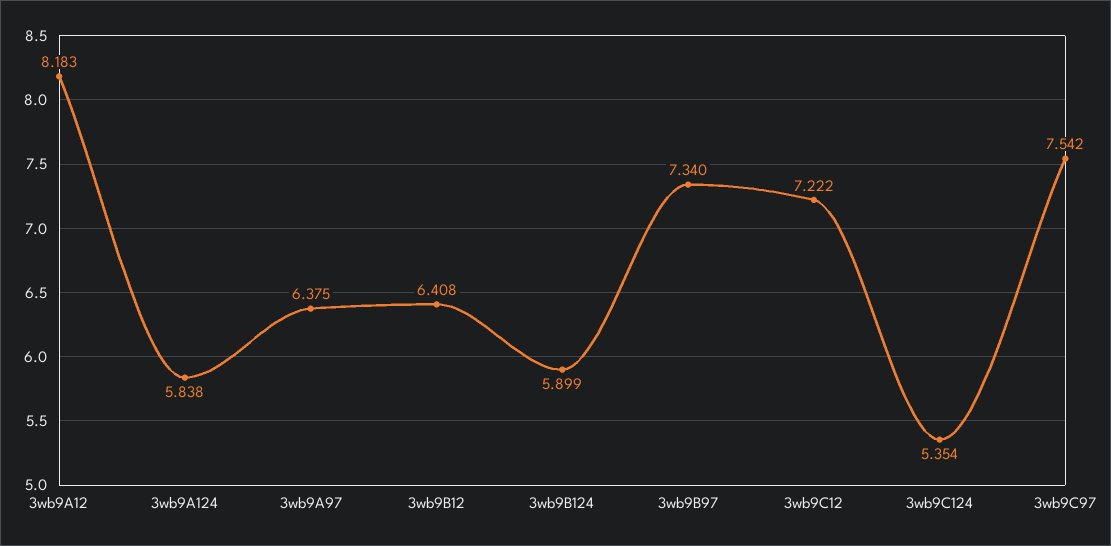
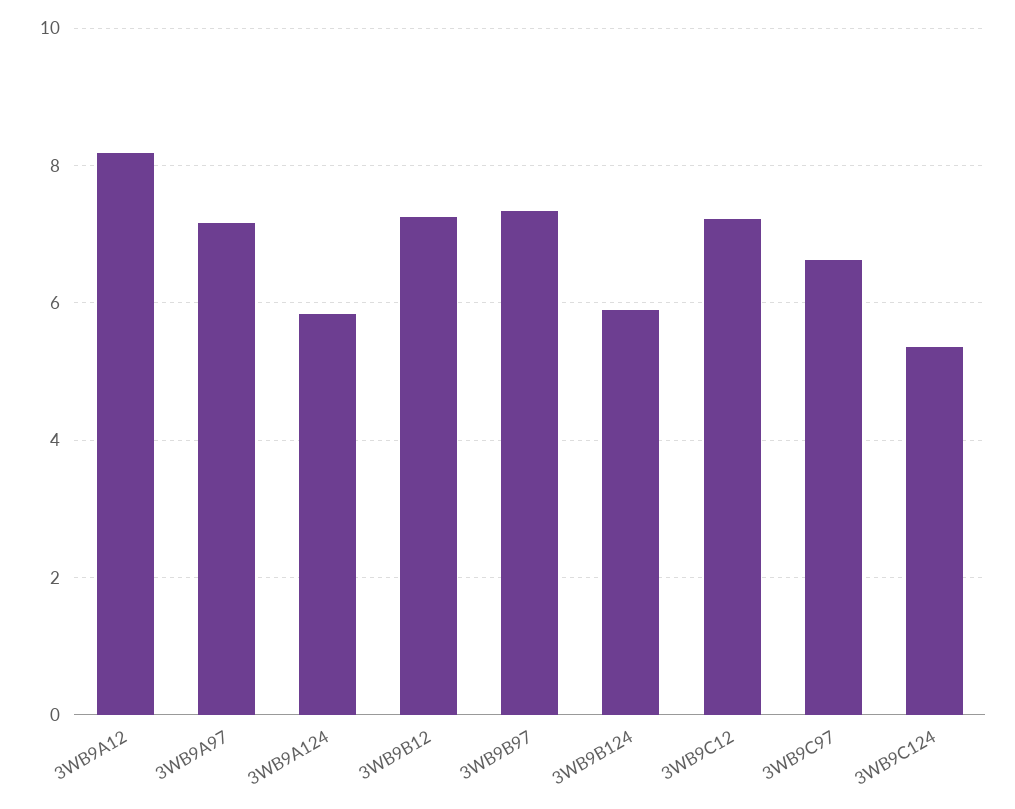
3wb9A97: 6.375 -> 7.2
3wb9B12: 6.408 -> 7.2
3wb9C97: 7.542 -> 6.6

